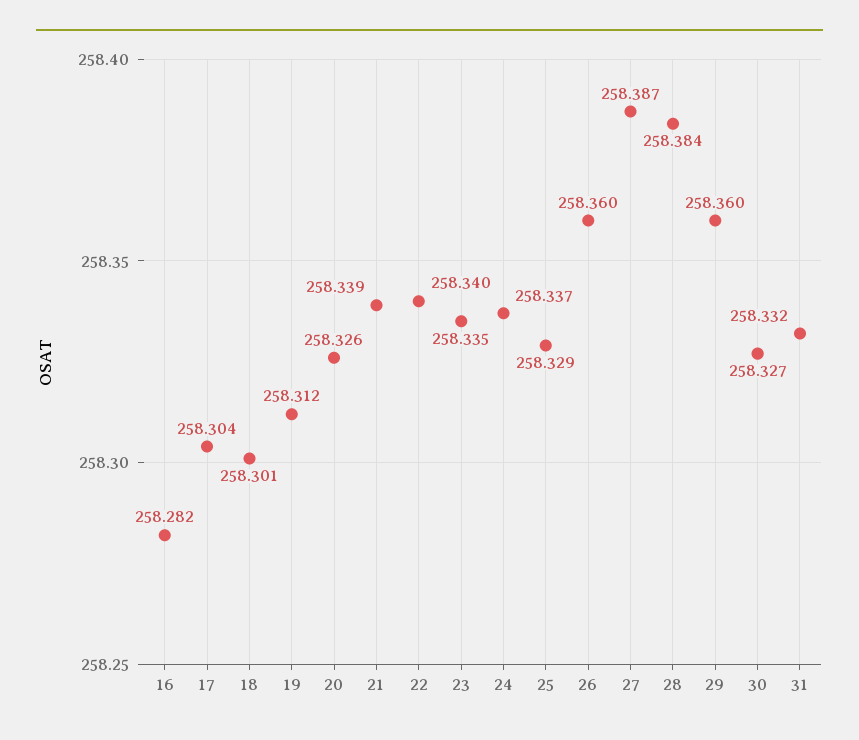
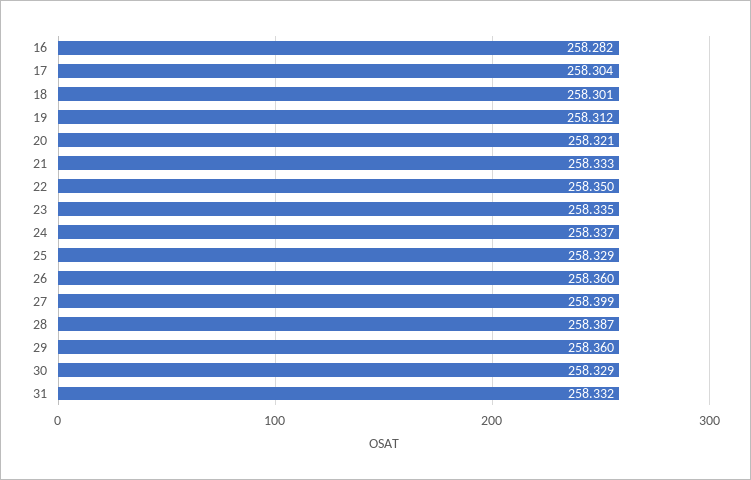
20: 258.326 -> 258.321
21: 258.339 -> 258.333
22: 258.34 -> 258.35
27: 258.387 -> 258.399
28: 258.384 -> 258.387
30: 258.327 -> 258.329

